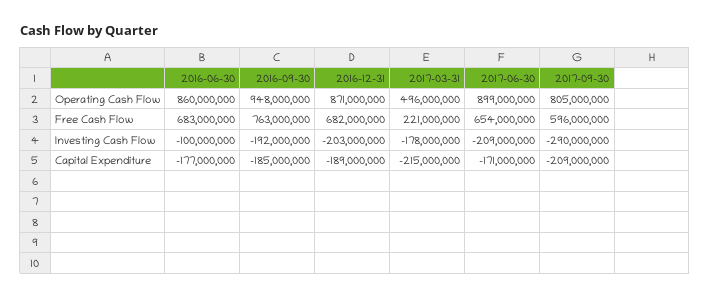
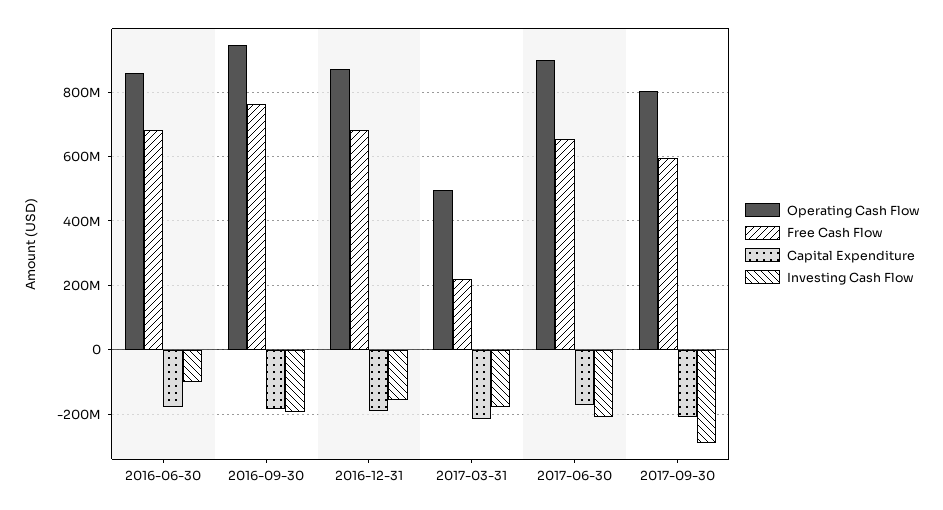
Investing Cash Flow, 2016-12-31: -203000000 -> -160000000

